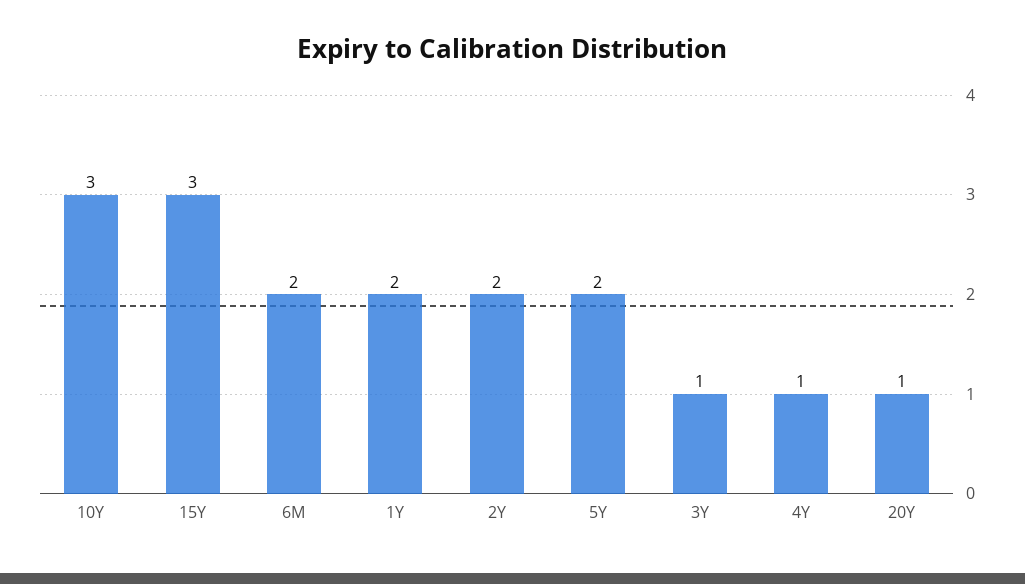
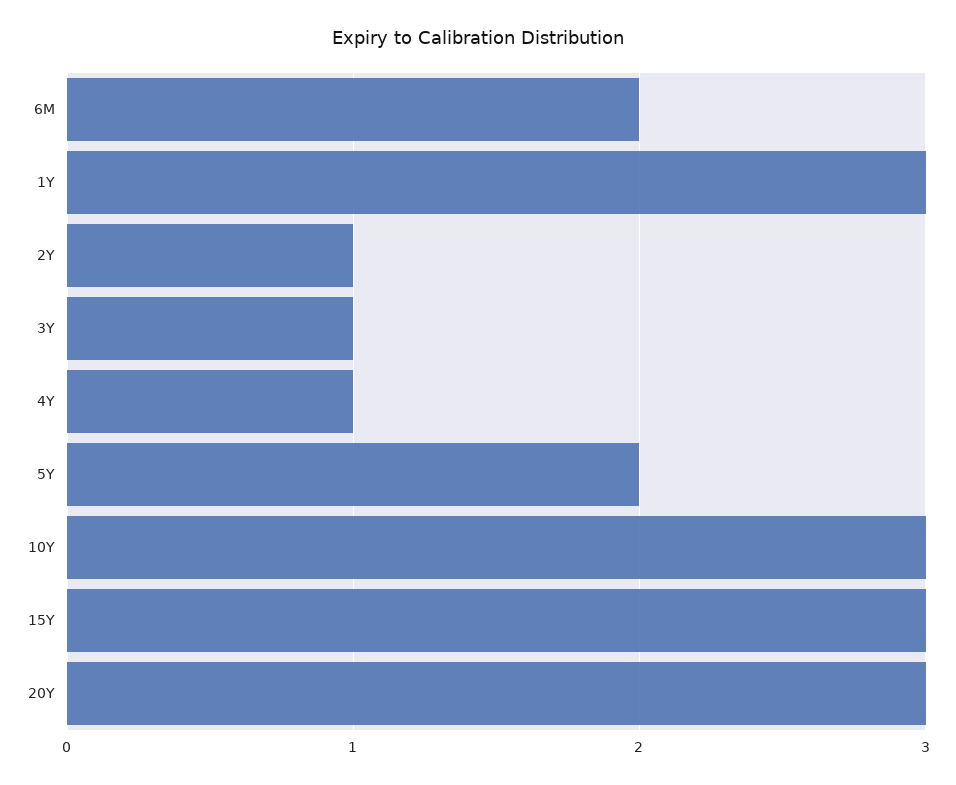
1Y: 2 -> 3
2Y: 2 -> 1
20Y: 1 -> 3

